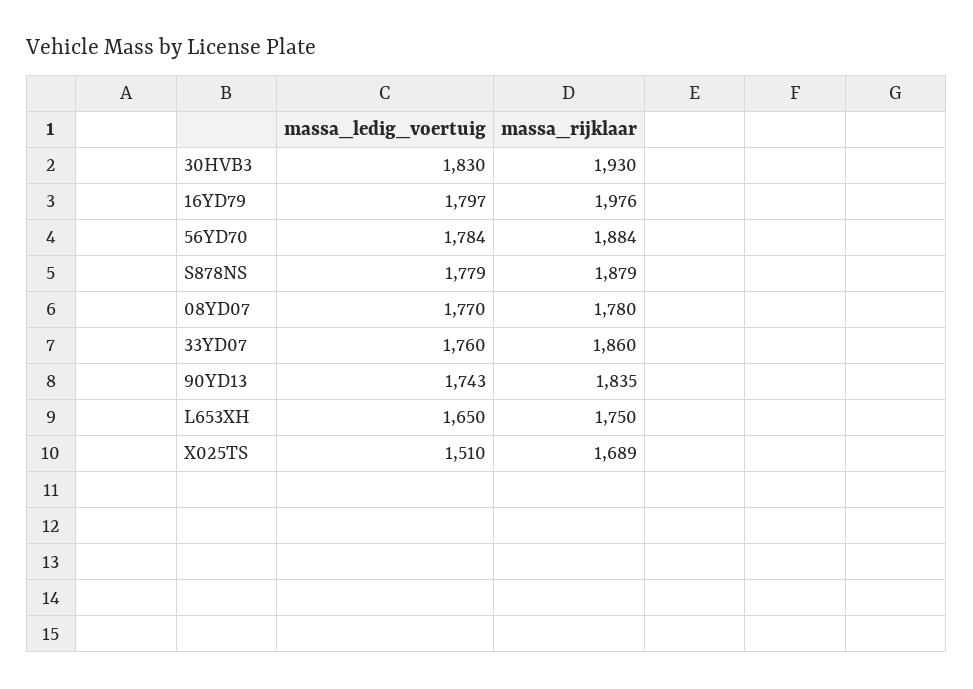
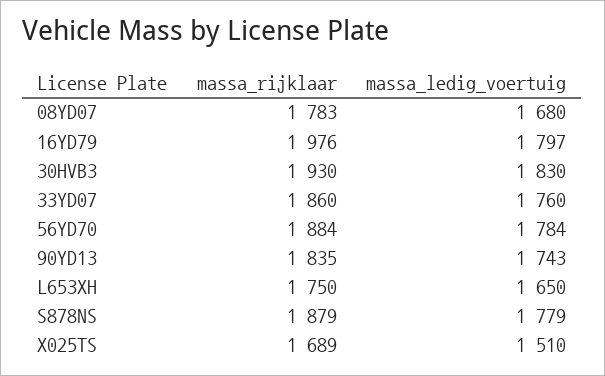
massa_ledig_voertuig, 08YD07: 1770 -> 1680
massa_rijklaar, 08YD07: 1780 -> 1783

